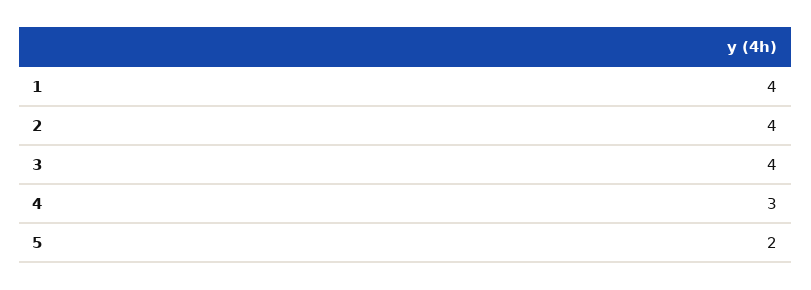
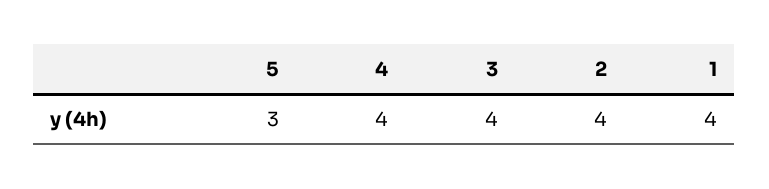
4: 3 -> 4
5: 2 -> 3

